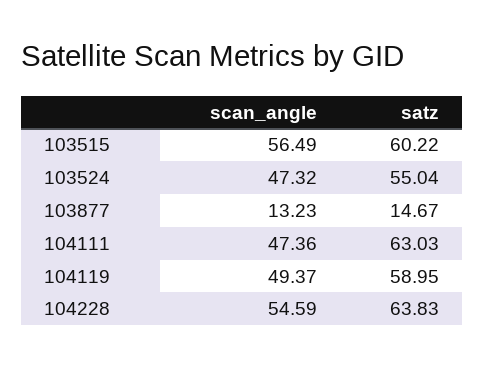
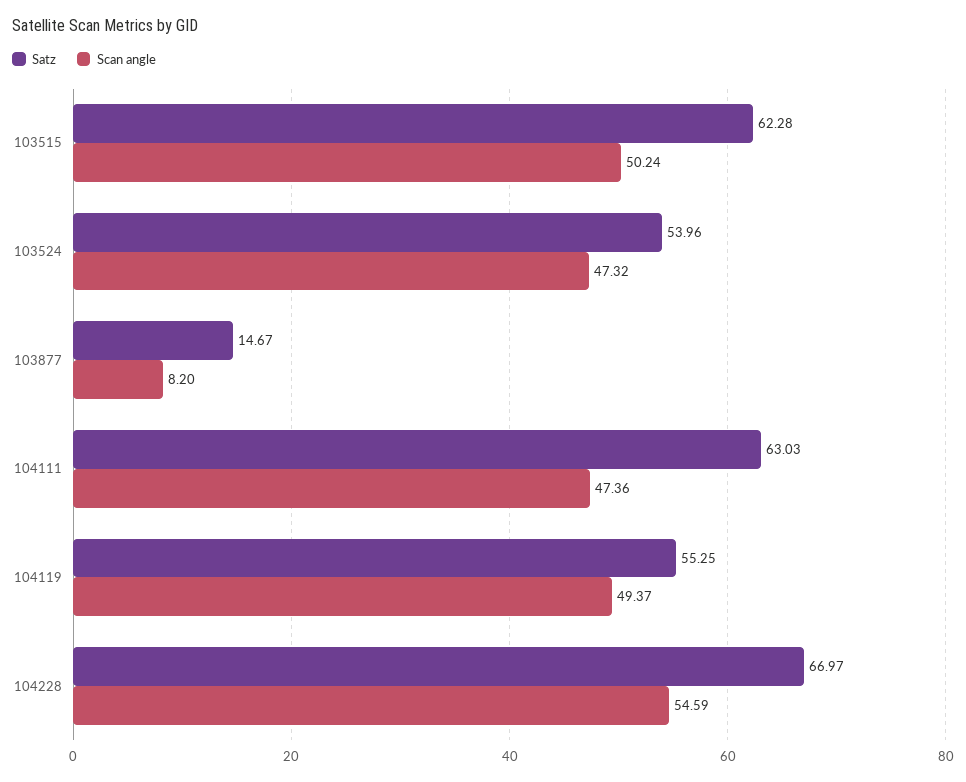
scan_angle, 103515: 56.49 -> 50.24
satz, 103515: 60.22 -> 62.28
satz, 103524: 55.04 -> 53.96
scan_angle, 103877: 13.23 -> 8.2
satz, 104119: 58.95 -> 55.25
satz, 104228: 63.83 -> 66.97

